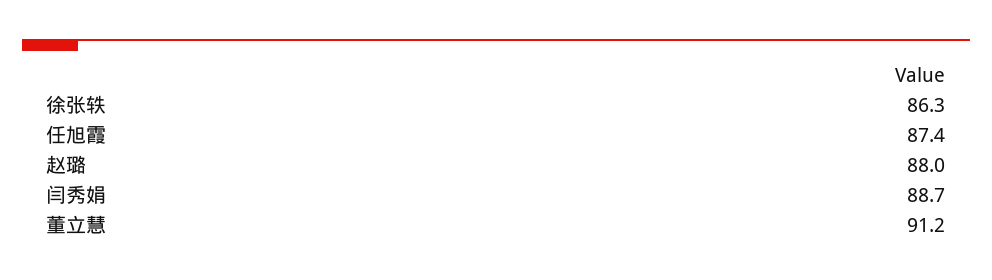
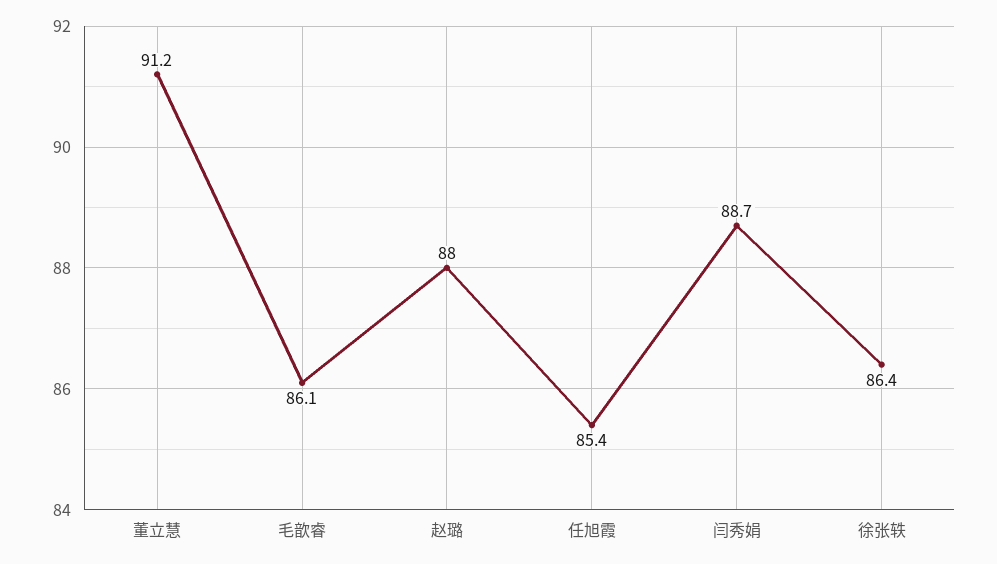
徐张轶: 86.3 -> 86.4
任旭霞: 87.4 -> 85.4
毛歆睿: none -> 86.1

